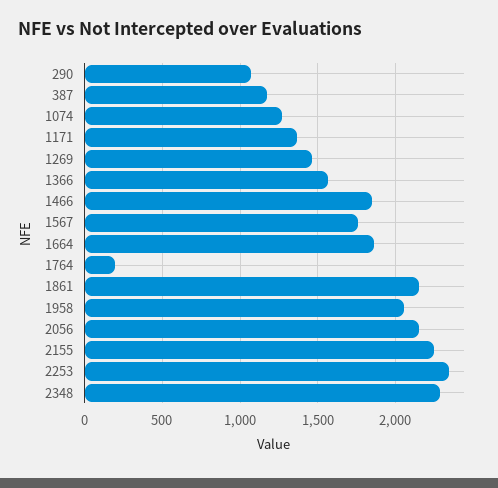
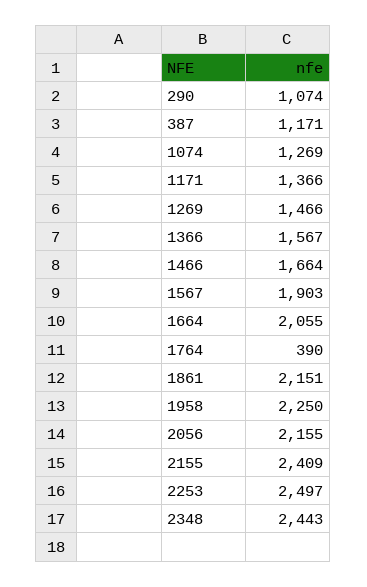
1466: 1850 -> 1664
1567: 1750 -> 1903
1664: 1850 -> 2055
1764: 200 -> 390
1958: 2050 -> 2250
2155: 2250 -> 2409
2253: 2350 -> 2497
2348: 2300 -> 2443

